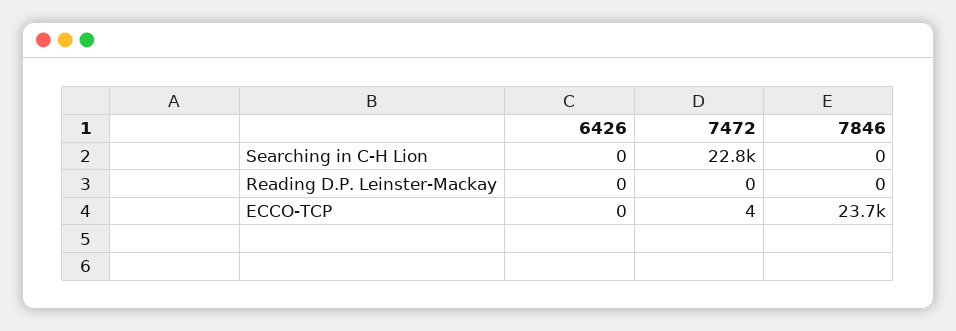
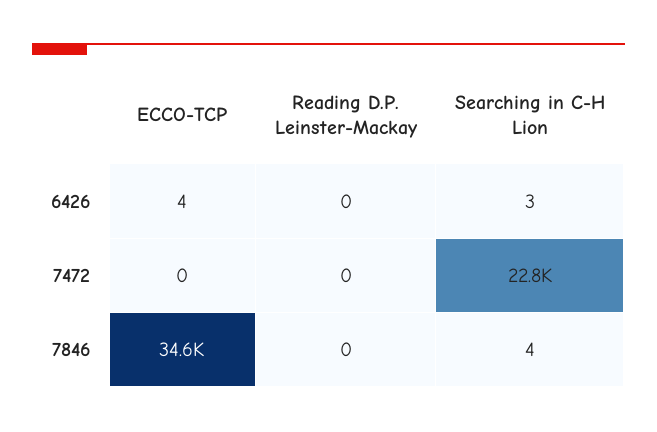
6426, Searching in C-H Lion: 0 -> 3
7846, Searching in C-H Lion: 0 -> 4
6426, ECCO-TCP: 0 -> 4
7472, ECCO-TCP: 4 -> 0
7846, ECCO-TCP: 23700 -> 34600

